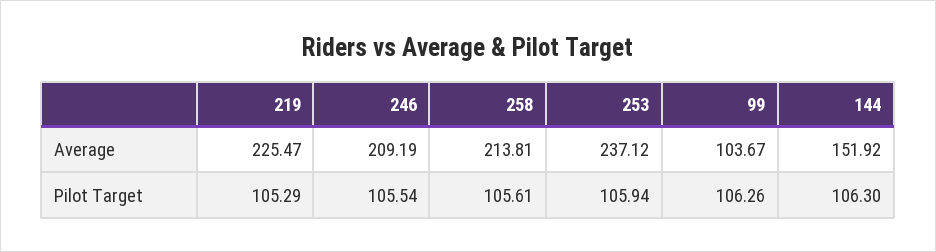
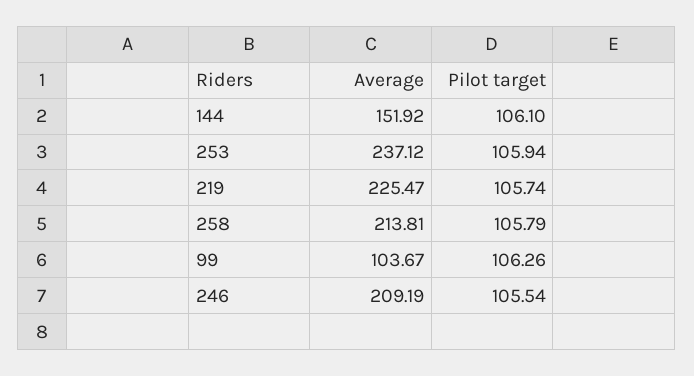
219, Pilot Target: 105.29 -> 105.74
258, Pilot Target: 105.61 -> 105.79
144, Pilot Target: 106.3 -> 106.1

